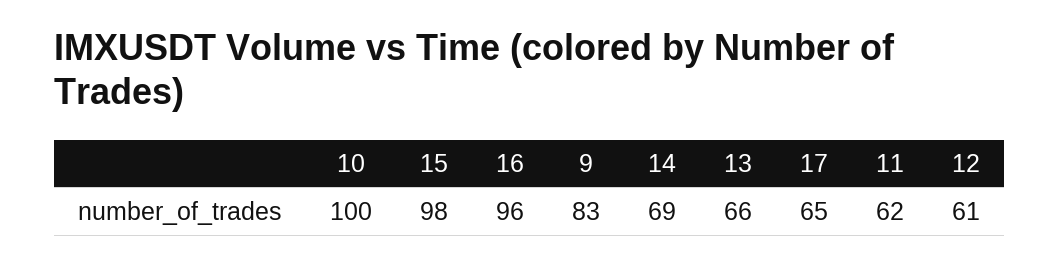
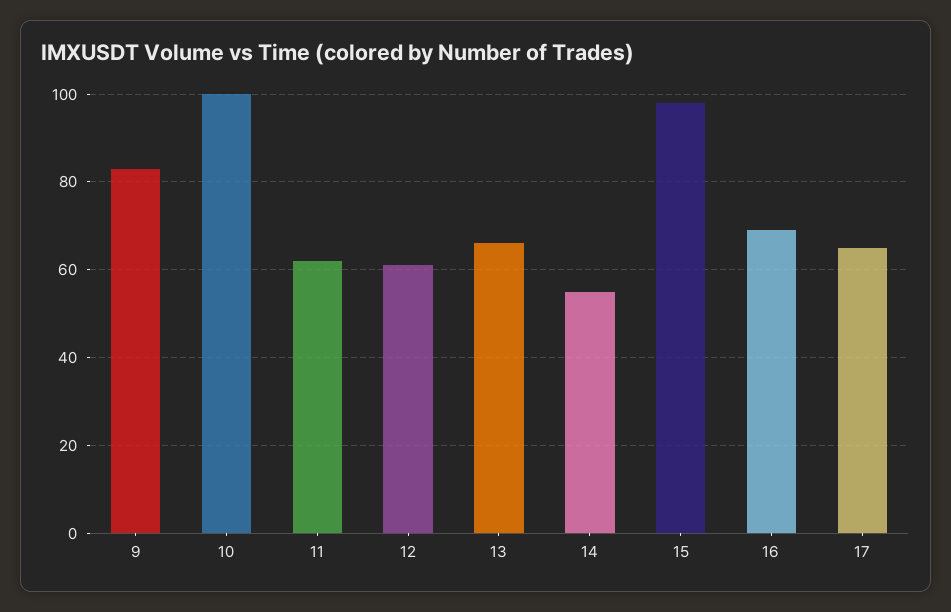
16: 96 -> 70
14: 69 -> 55

